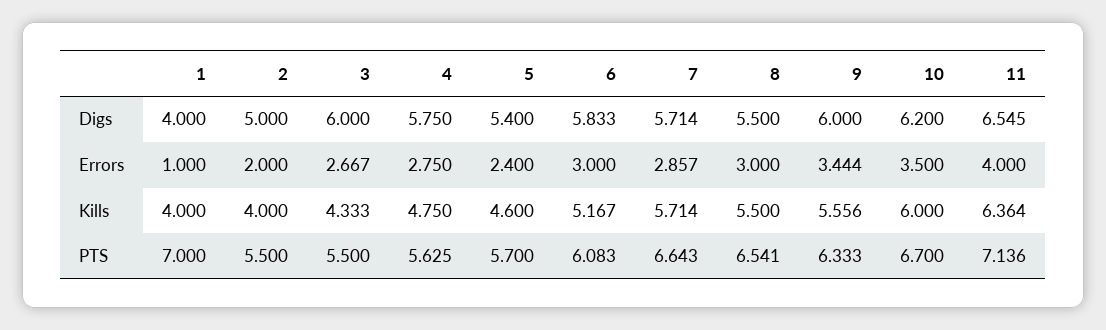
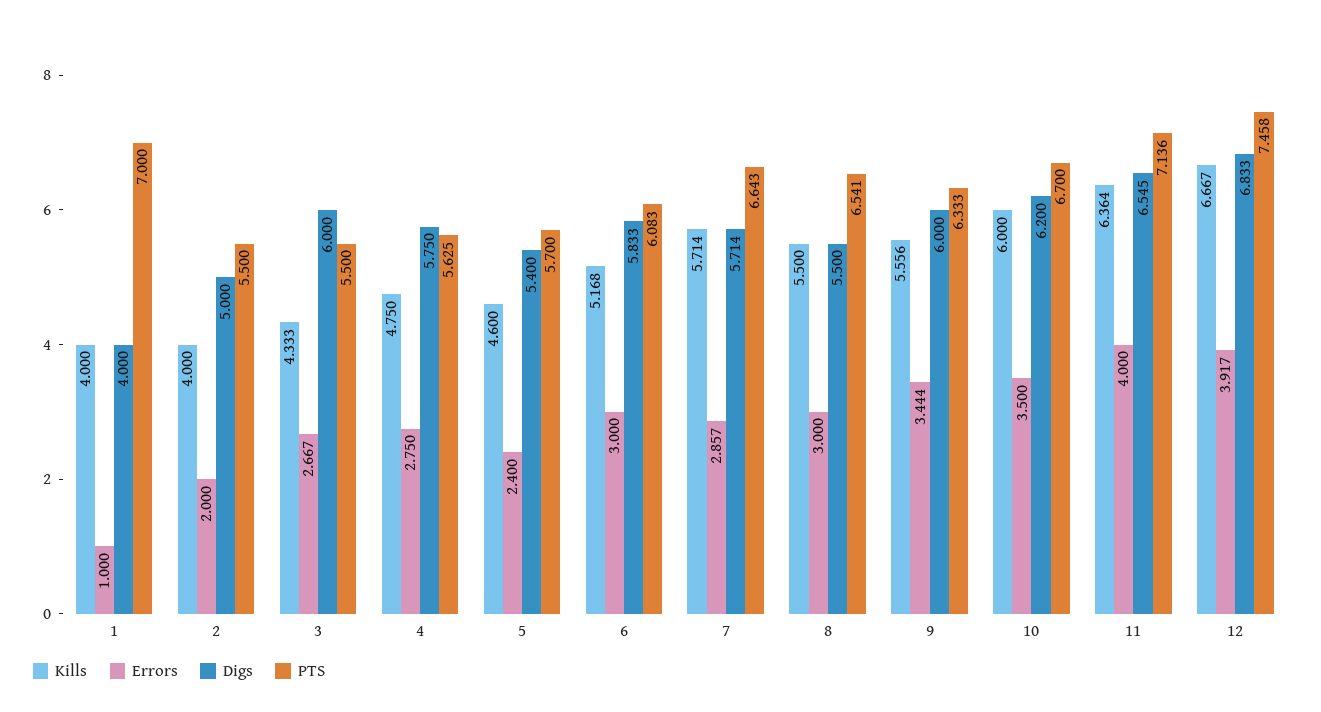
Kills, 6: 5.167 -> 5.168
Kills, 12: none -> 6.667
Errors, 12: none -> 3.917
Digs, 12: none -> 6.833
PTS, 12: none -> 7.458

